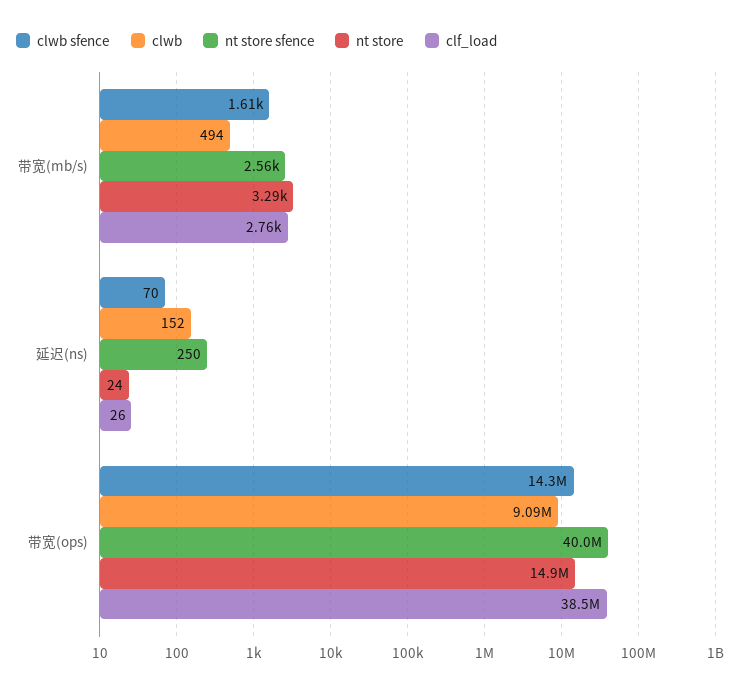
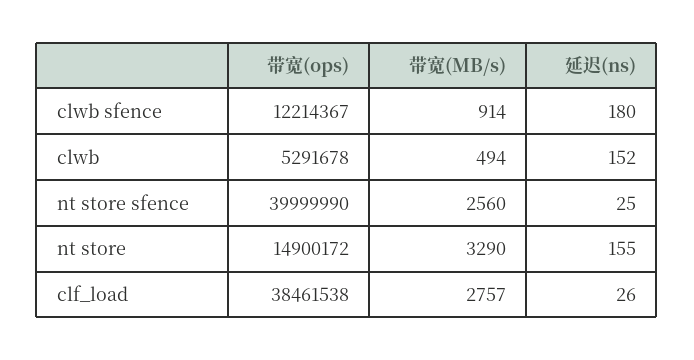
clwb sfence, 带宽(mb/s): 1610 -> 914
clwb sfence, 延迟(ns): 70 -> 180
nt store sfence, 延迟(ns): 250 -> 25
nt store, 延迟(ns): 24 -> 155
clwb sfence, 带宽(ops): 14300000 -> 12214367
clwb, 带宽(ops): 9090000 -> 5291678

